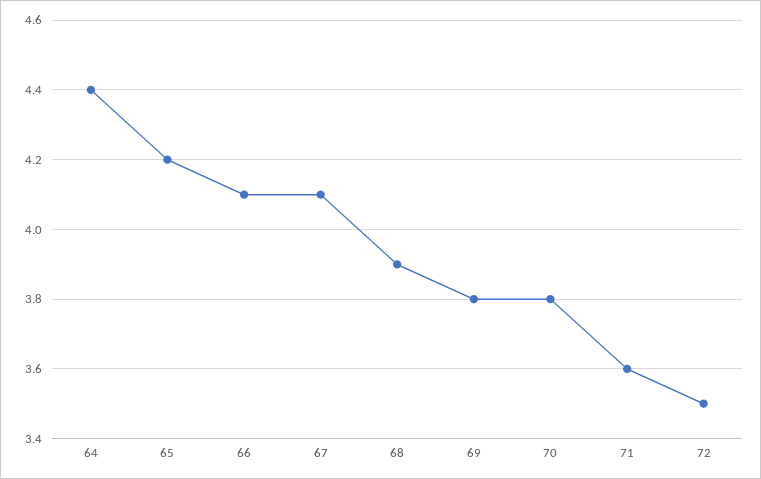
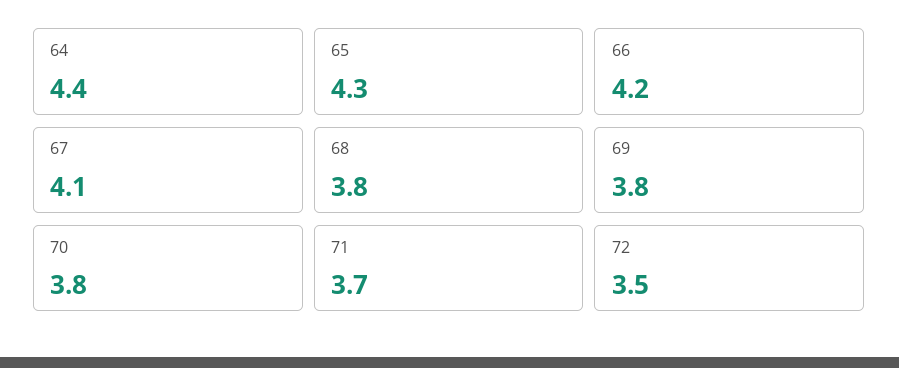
65: 4.2 -> 4.3
66: 4.1 -> 4.2
68: 3.9 -> 3.8
71: 3.6 -> 3.7

